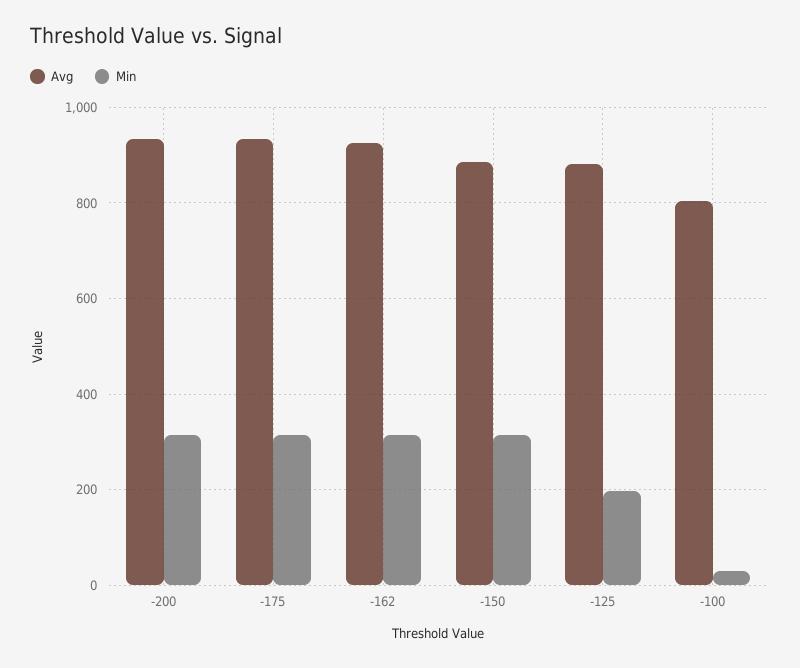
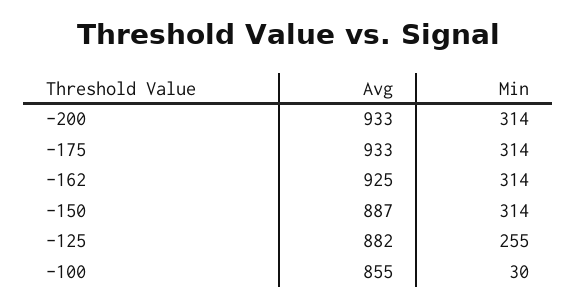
Min, -125: 200 -> 255
Avg, -100: 800 -> 855

